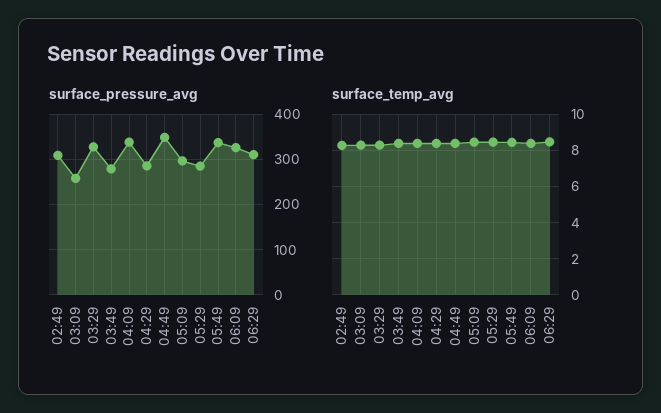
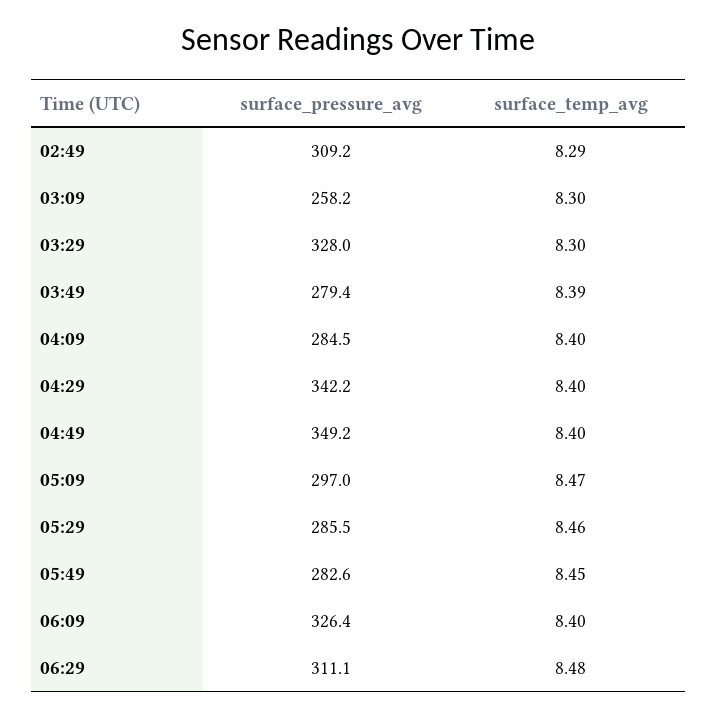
surface_pressure_avg, 04:09: 340 -> 284.5
surface_pressure_avg, 04:29: 280 -> 342.2
surface_pressure_avg, 05:49: 340 -> 282.6

